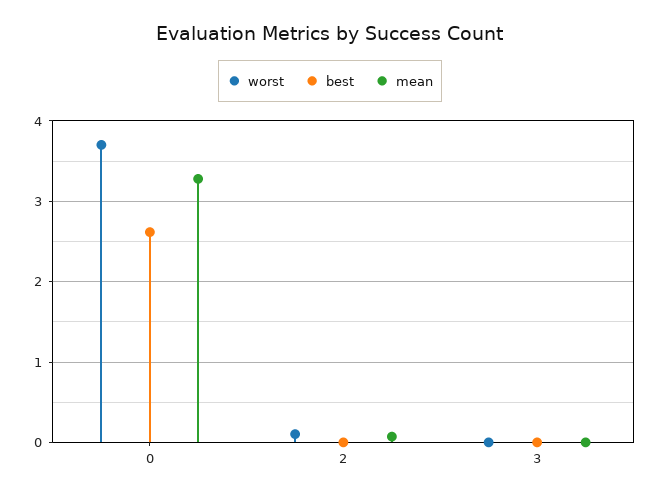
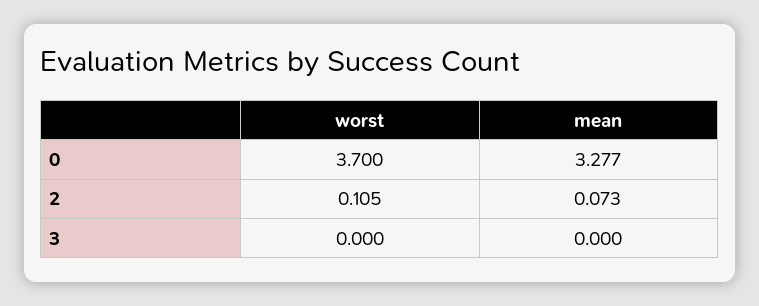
best, 0: 2.6 -> none
best, 2: 0 -> none
best, 3: 0 -> none

